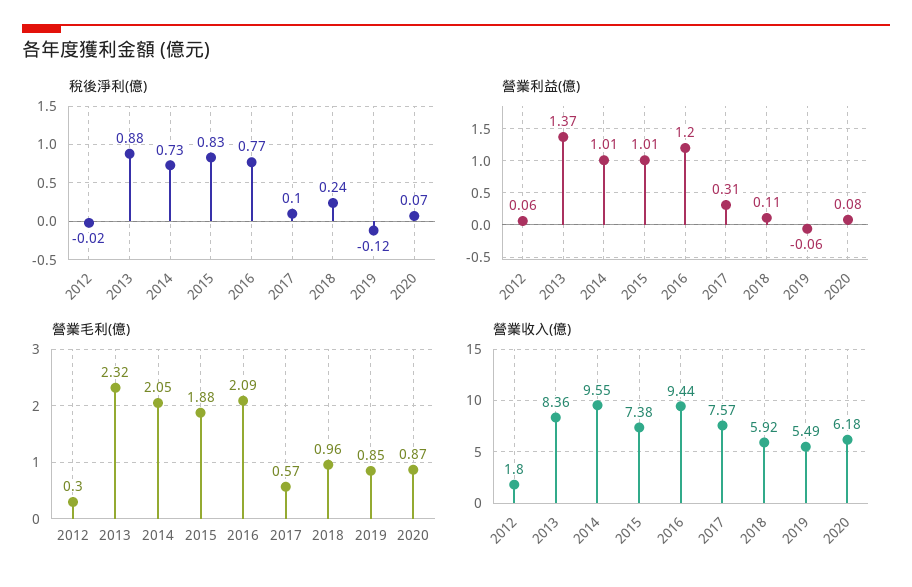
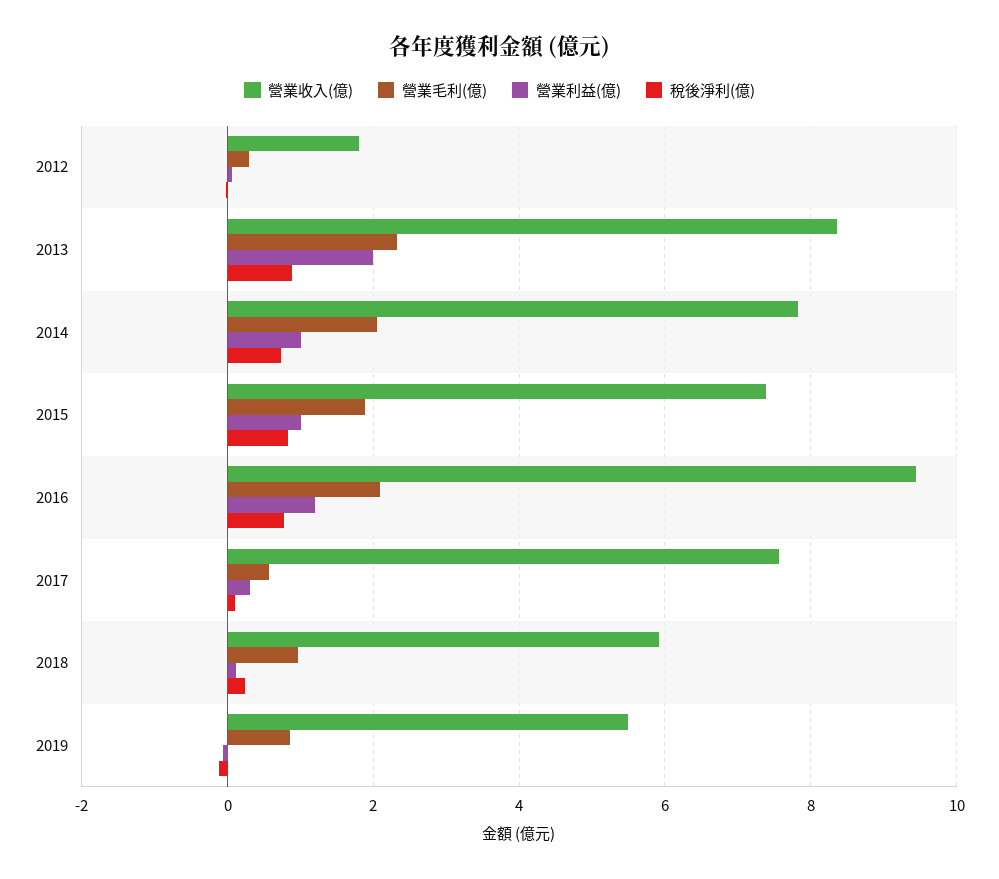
稅後淨利(億), 2020: 0.07 -> none
營業利益(億), 2013: 1.37 -> 2
營業利益(億), 2020: 0.08 -> none
營業毛利(億), 2020: 0.87 -> none
營業收入(億), 2014: 9.55 -> 7.8
營業收入(億), 2020: 6.18 -> none

